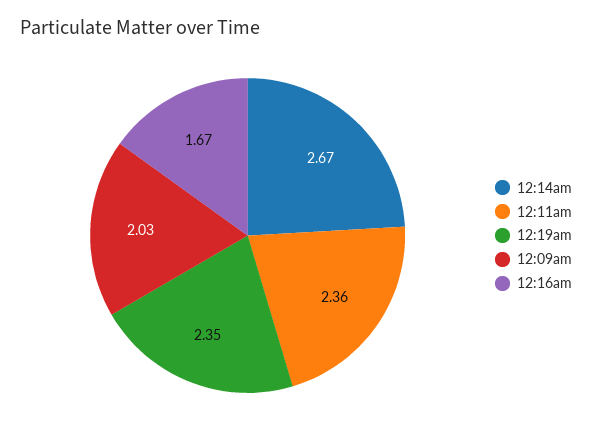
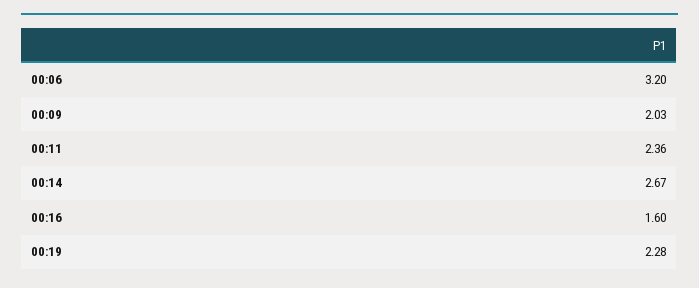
12:19am: 2.35 -> 2.28
12:16am: 1.67 -> 1.6
00:06: none -> 3.2

